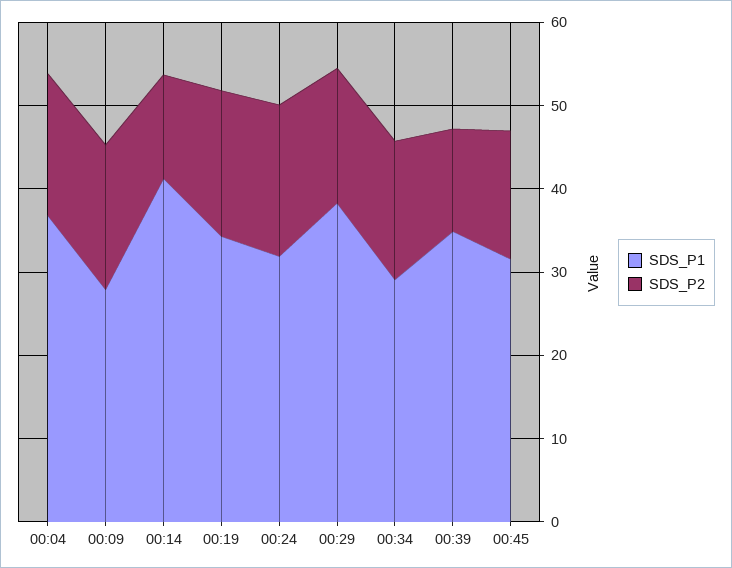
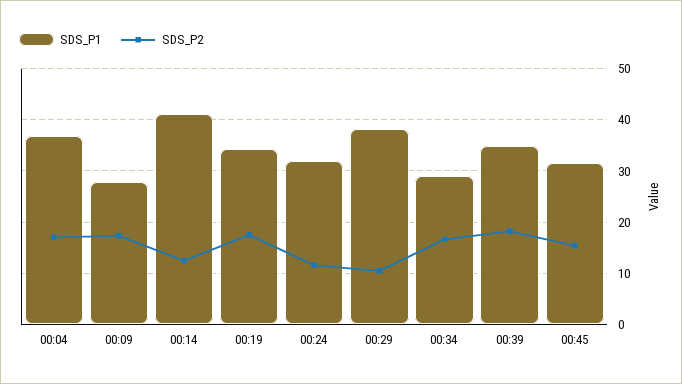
SDS_P2, 00:24: 18 -> 12
SDS_P2, 00:29: 16 -> 10
SDS_P2, 00:39: 12 -> 18

